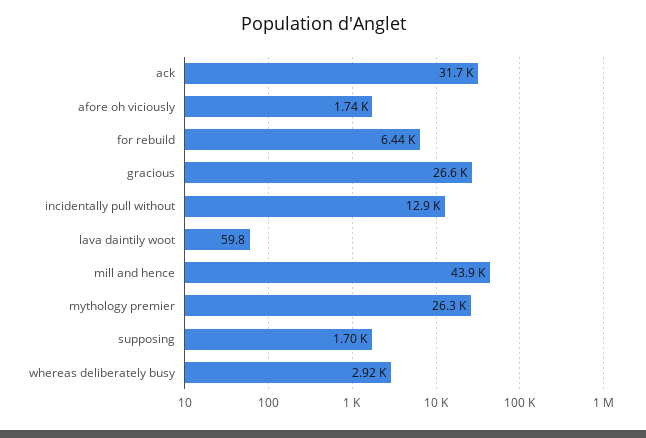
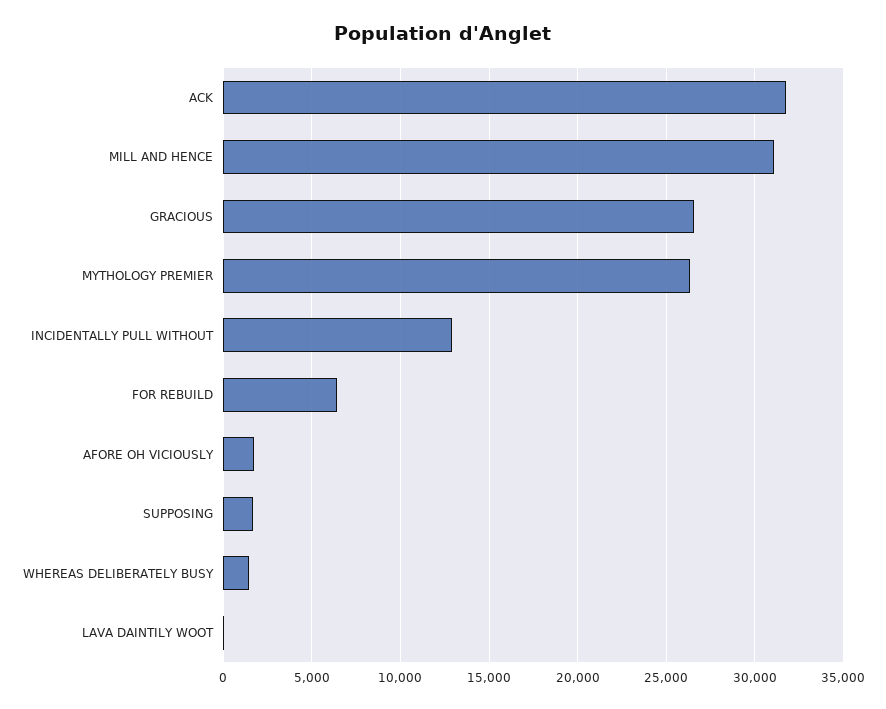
mill and hence: 43900 -> 31000
whereas deliberately busy: 2920 -> 1500

